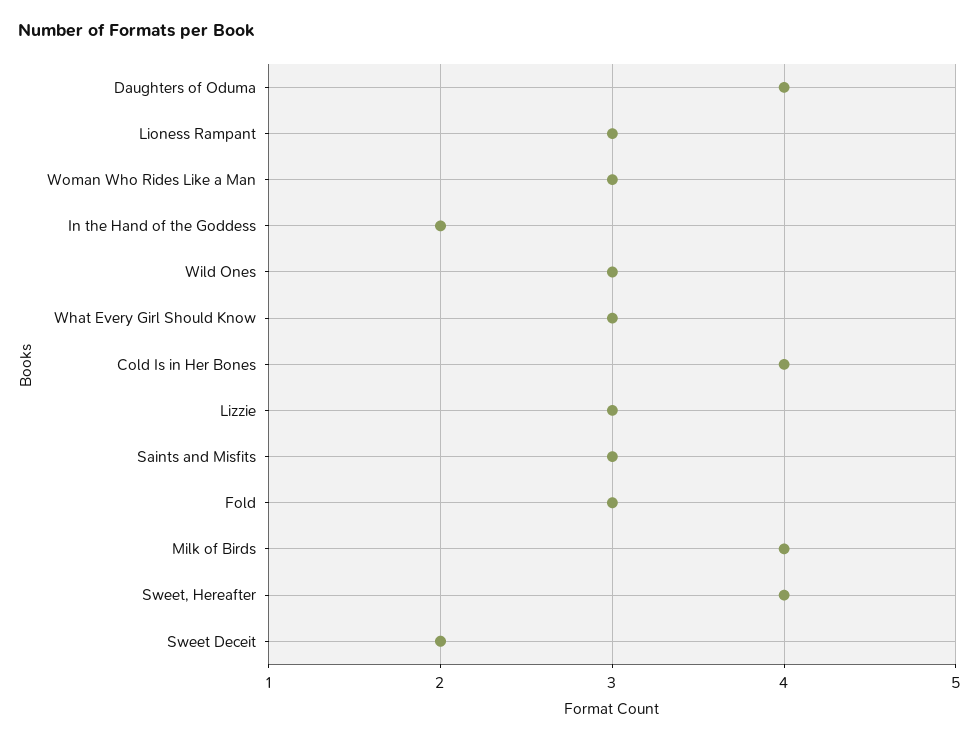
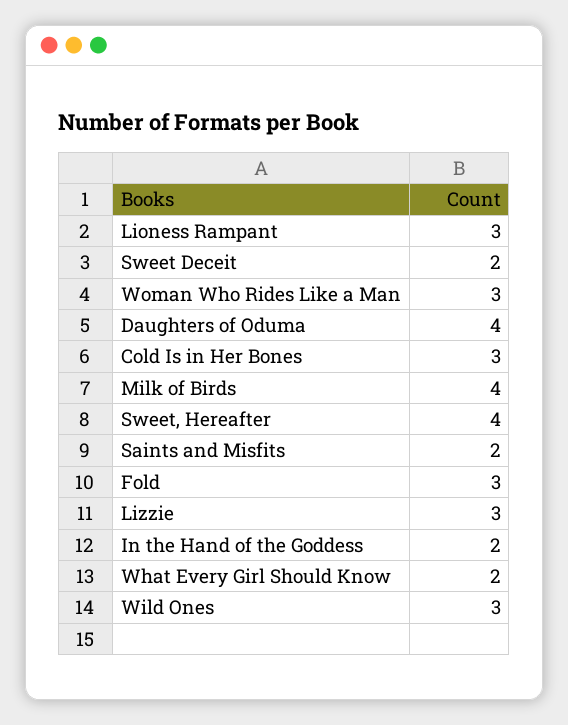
What Every Girl Should Know: 3 -> 2
Cold Is in Her Bones: 4 -> 3
Saints and Misfits: 3 -> 2

